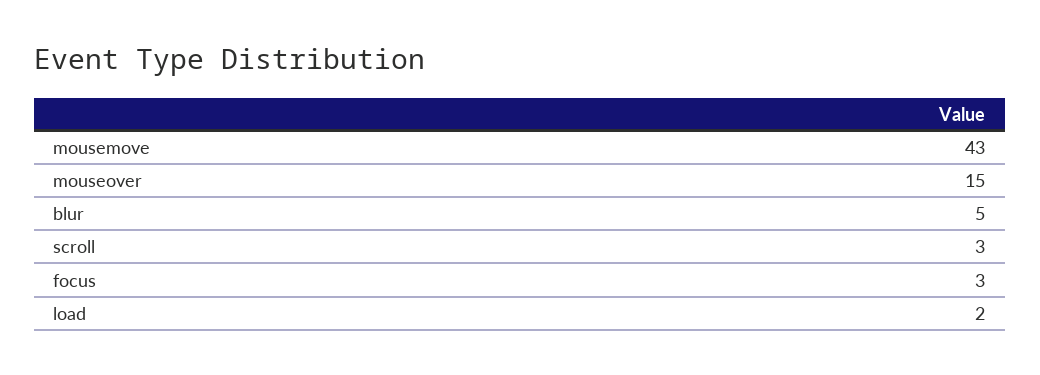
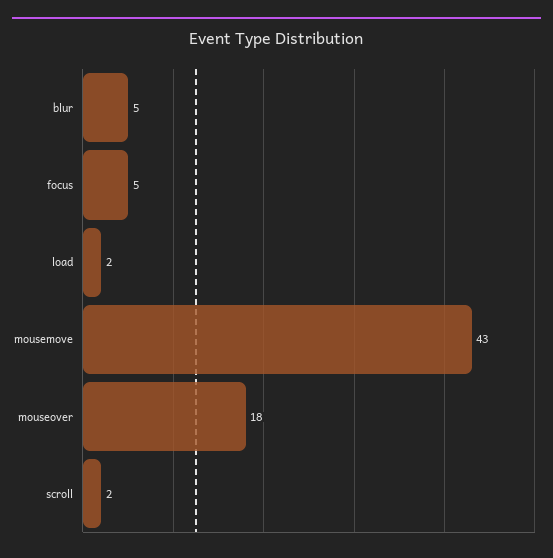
mouseover: 15 -> 18
scroll: 3 -> 2
focus: 3 -> 5

